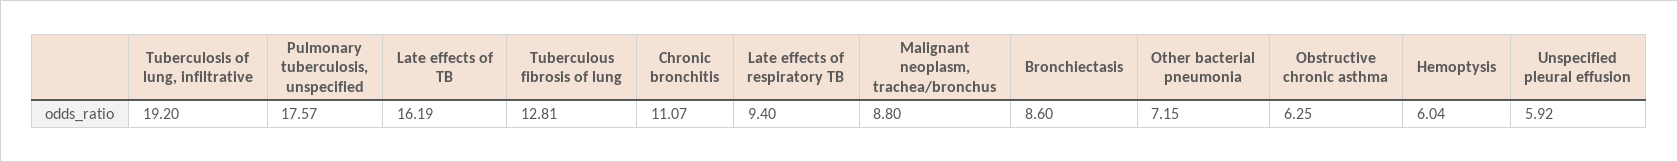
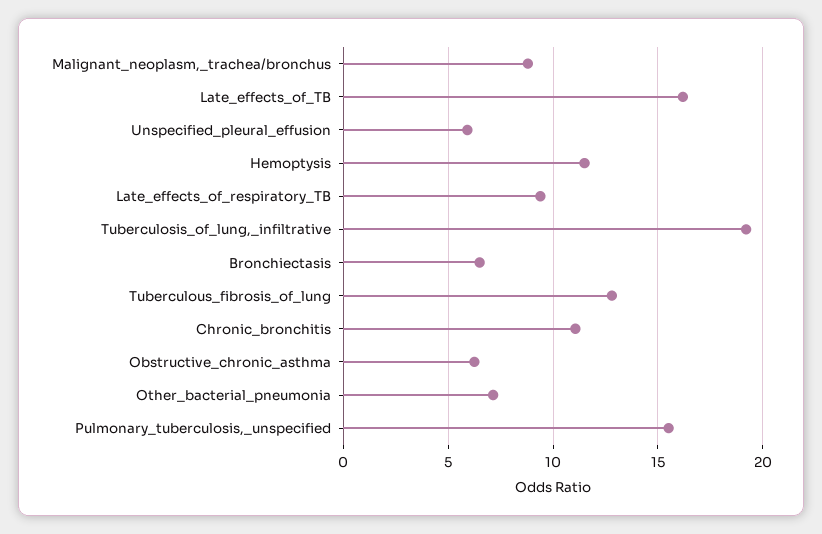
Pulmonary tuberculosis, unspecified: 17.57 -> 15.5
Bronchiectasis: 8.6 -> 6.5
Hemoptysis: 6.04 -> 11.5

